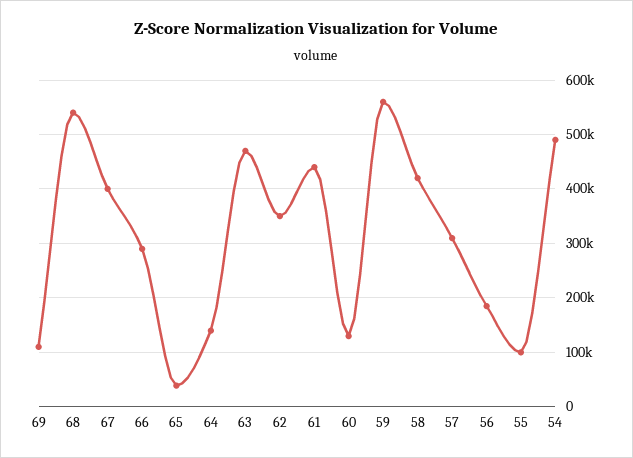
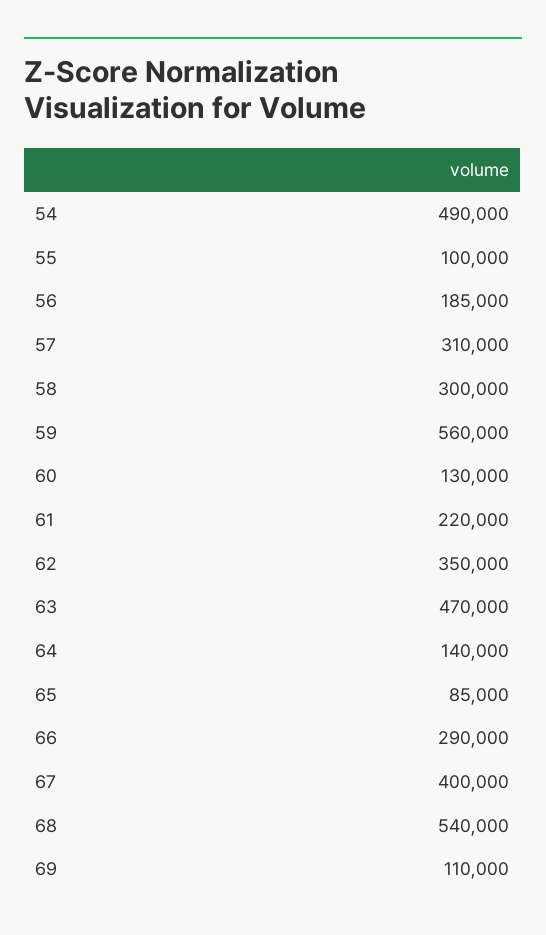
65: 40000 -> 85000
61: 440000 -> 220000
58: 420000 -> 300000

